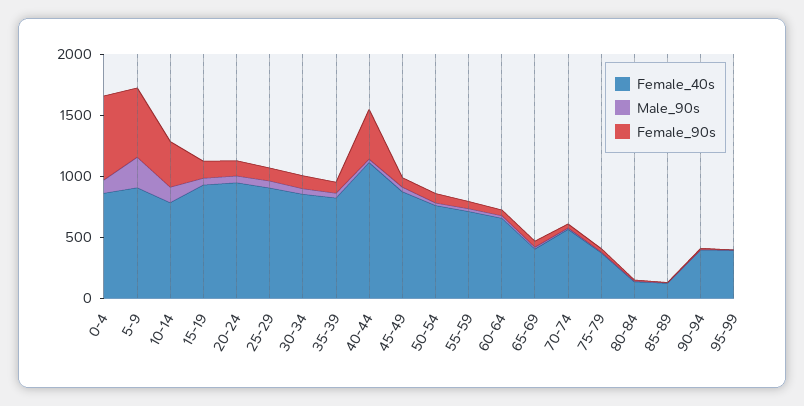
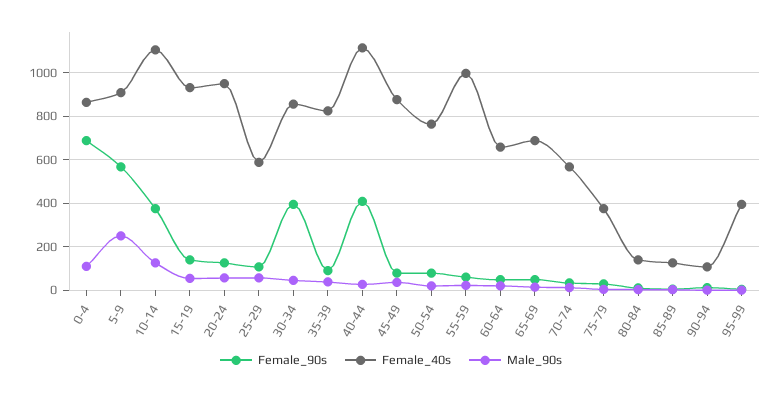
Female_40s, 10-14: 800 -> 1100
Female_40s, 25-29: 900 -> 600
Female_90s, 30-34: 100 -> 400
Female_40s, 55-59: 700 -> 1000
Female_40s, 65-69: 400 -> 700
Female_40s, 90-94: 400 -> 100

